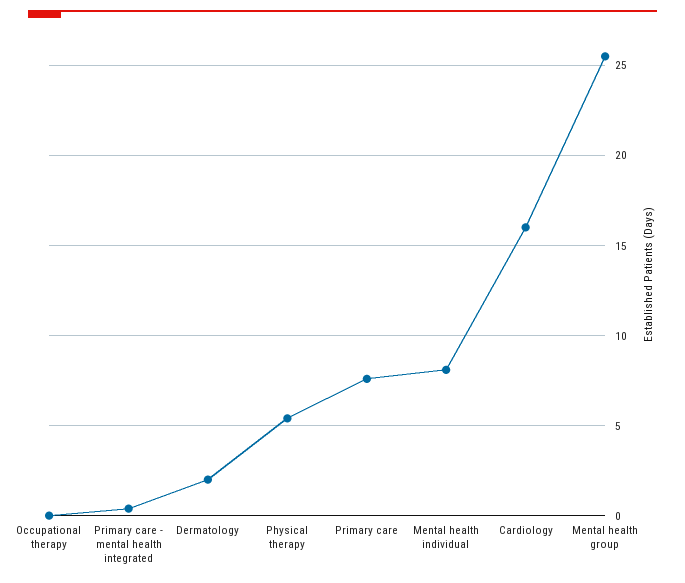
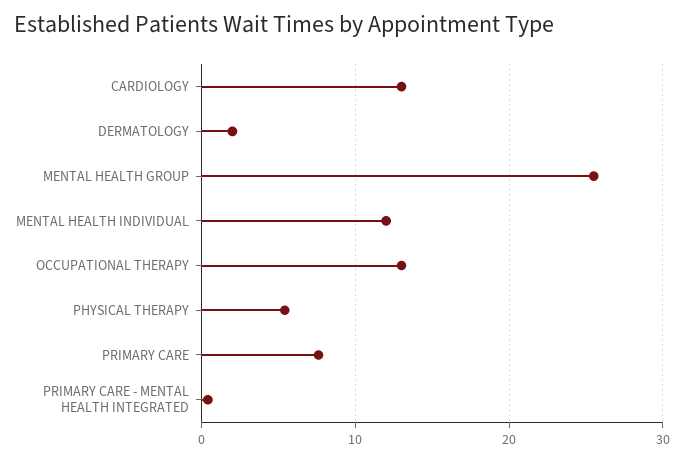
Occupational therapy: 0 -> 13
Mental health individual: 8 -> 12
Cardiology: 16 -> 13

